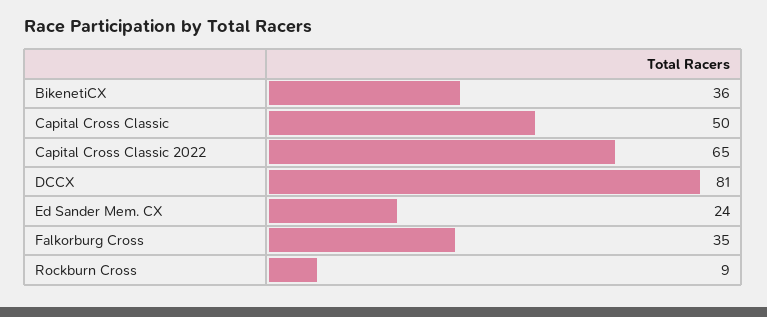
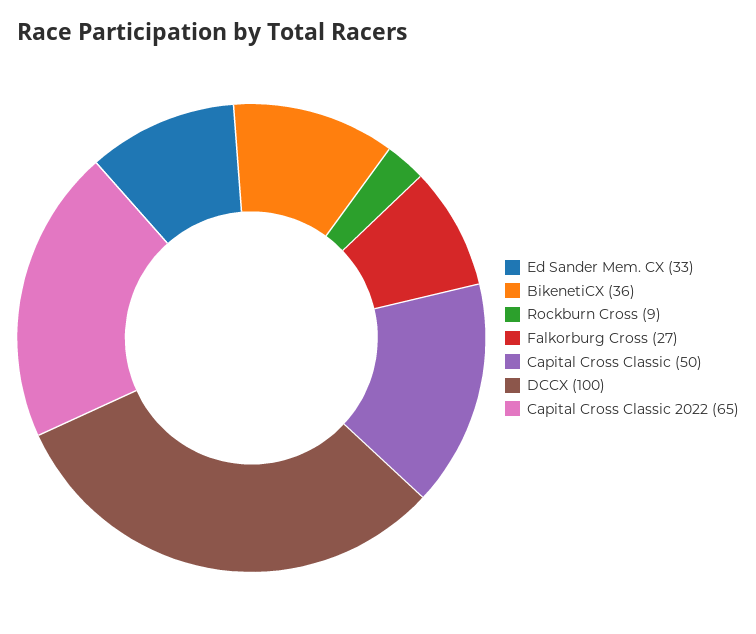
DCCX: 81 -> 100
Ed Sander Mem. CX: 24 -> 33
Falkorburg Cross: 35 -> 27

